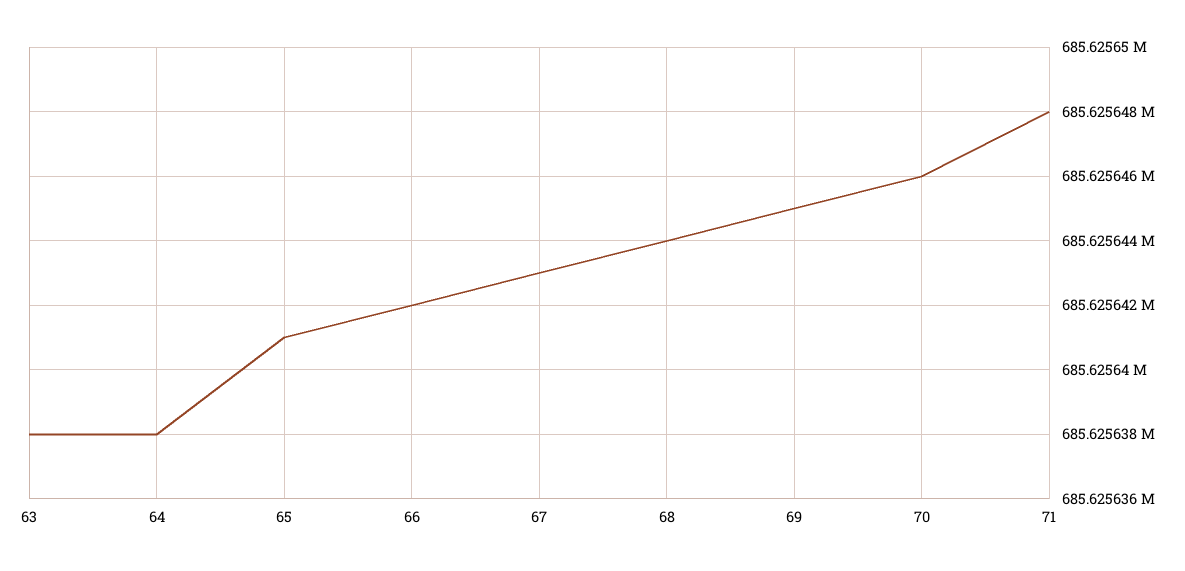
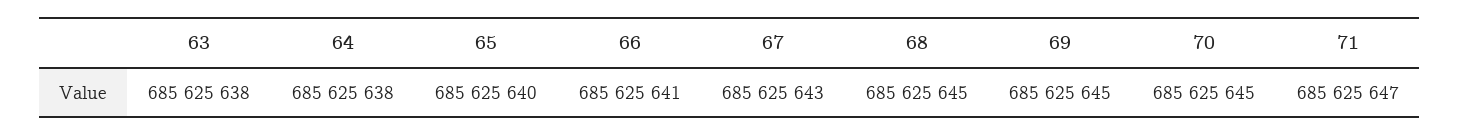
65: 685625641 -> 685625640
66: 685625642 -> 685625641
68: 685625644 -> 685625645
70: 685625646 -> 685625645
71: 685625648 -> 685625647

